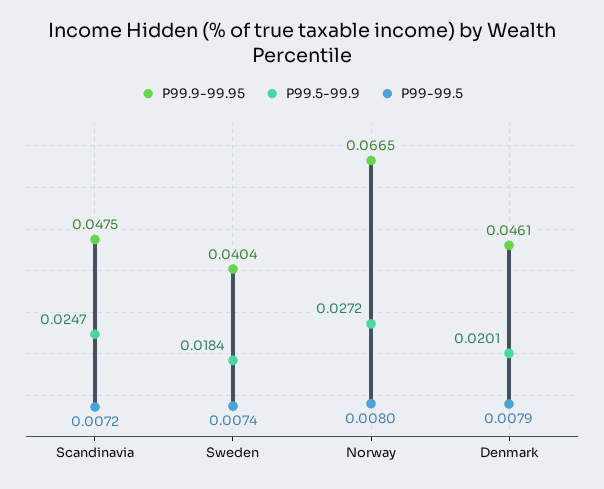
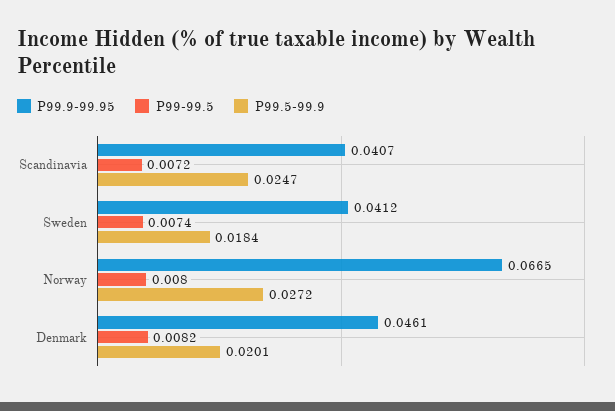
P99.9-99.95, Scandinavia: 0.0475 -> 0.0407
P99.9-99.95, Sweden: 0.0404 -> 0.0412
P99-99.5, Denmark: 0.0079 -> 0.0082

